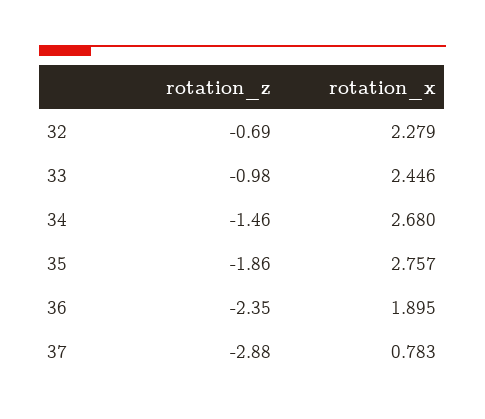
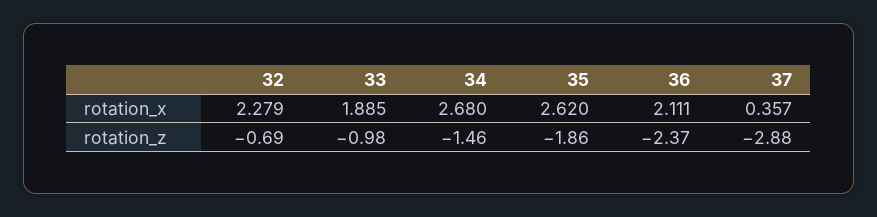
rotation_x, 33: 2.446 -> 1.885
rotation_x, 35: 2.757 -> 2.62
rotation_z, 36: -2.35 -> -2.37
rotation_x, 36: 1.895 -> 2.111
rotation_x, 37: 0.783 -> 0.357

